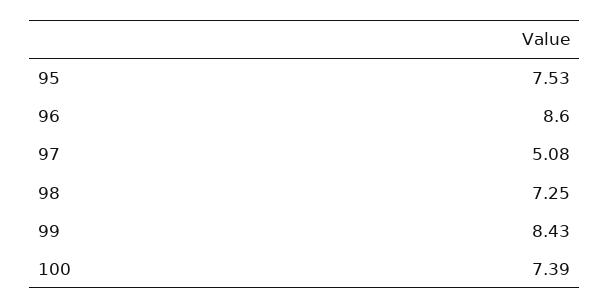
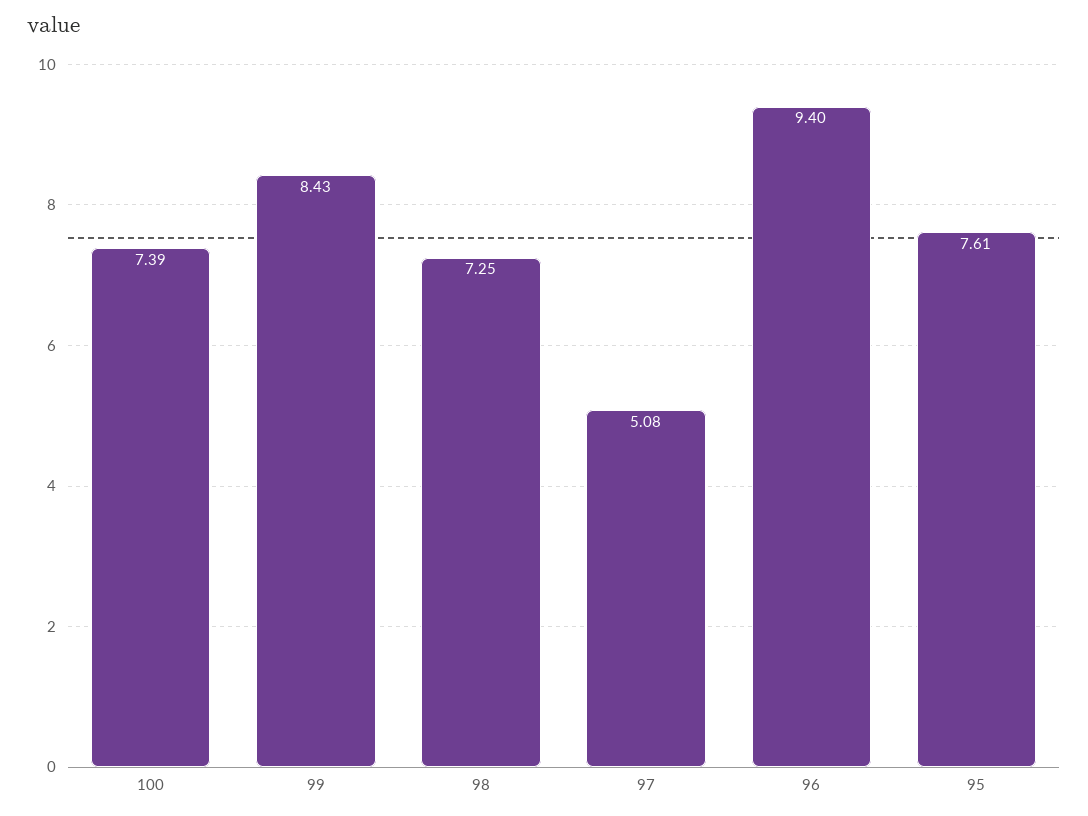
95: 7.53 -> 7.61
96: 8.6 -> 9.4

